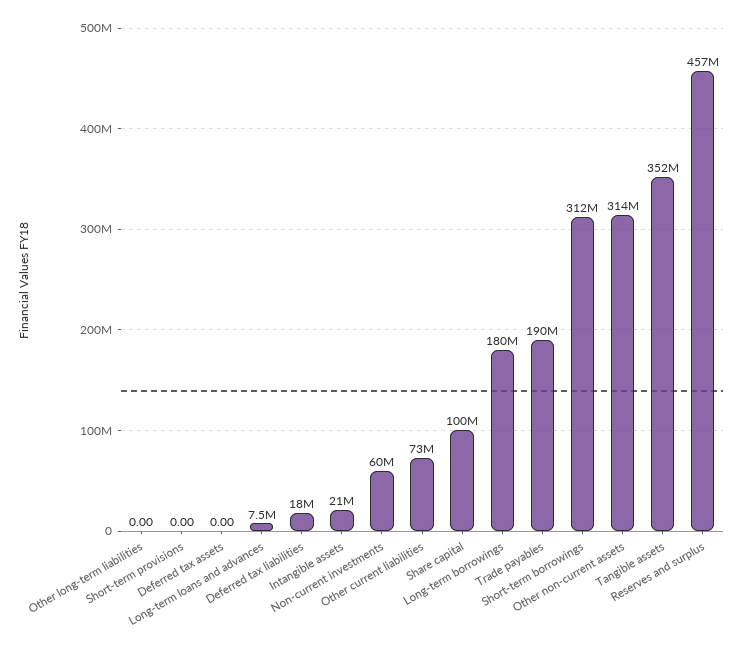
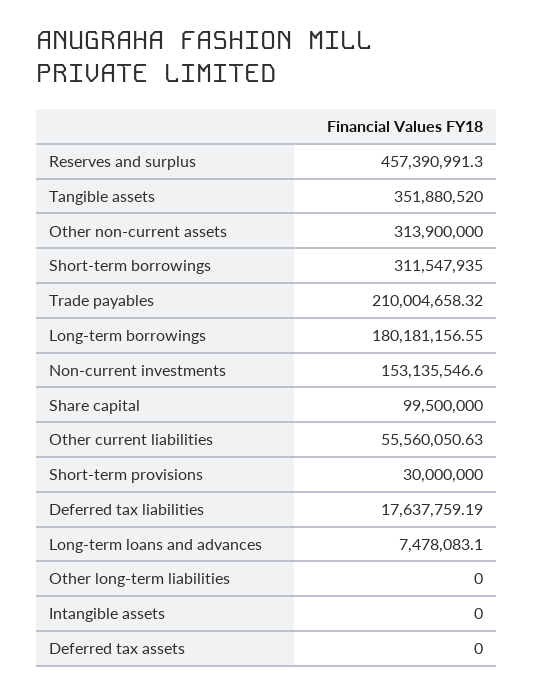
Short-term provisions: 0 -> 30000000
Intangible assets: 21000000 -> 0
Non-current investments: 60000000 -> 153135546.6
Other current liabilities: 73000000 -> 55560050.63
Trade payables: 190000000 -> 210004658.32

